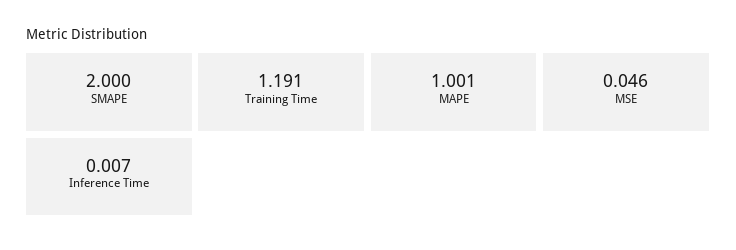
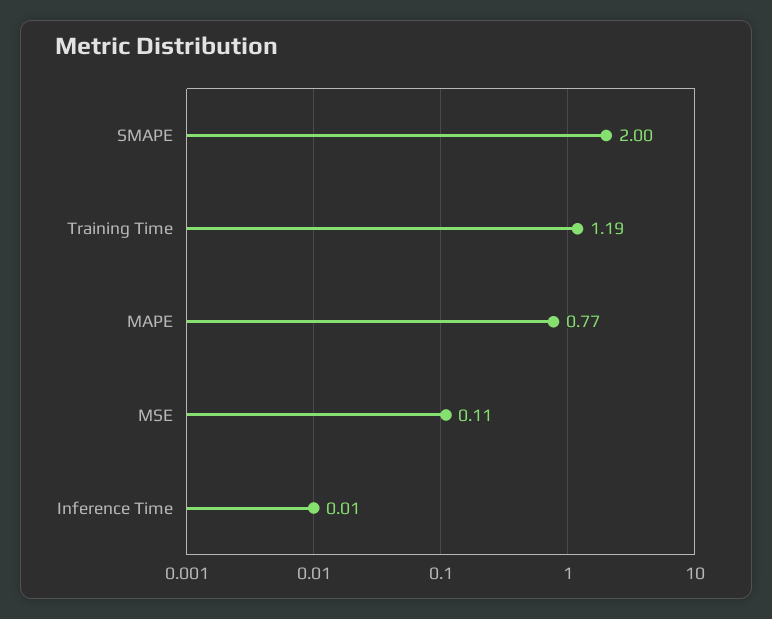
MAPE: 1.001 -> 0.77
MSE: 0.046 -> 0.11

